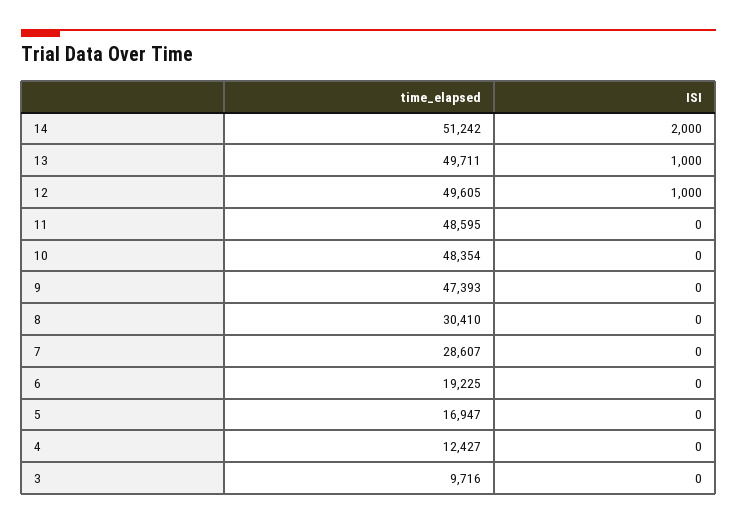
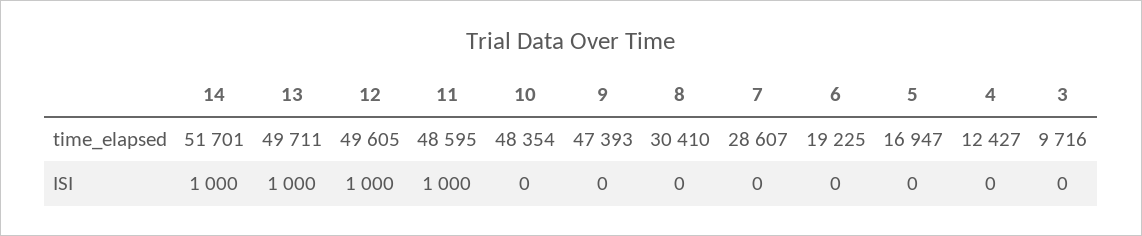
time_elapsed, 14: 51242 -> 51701
ISI, 14: 2000 -> 1000
ISI, 11: 0 -> 1000

